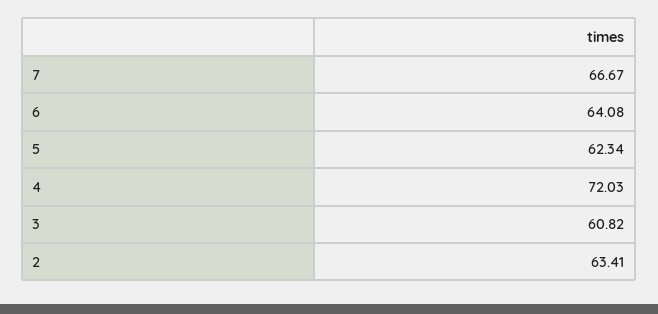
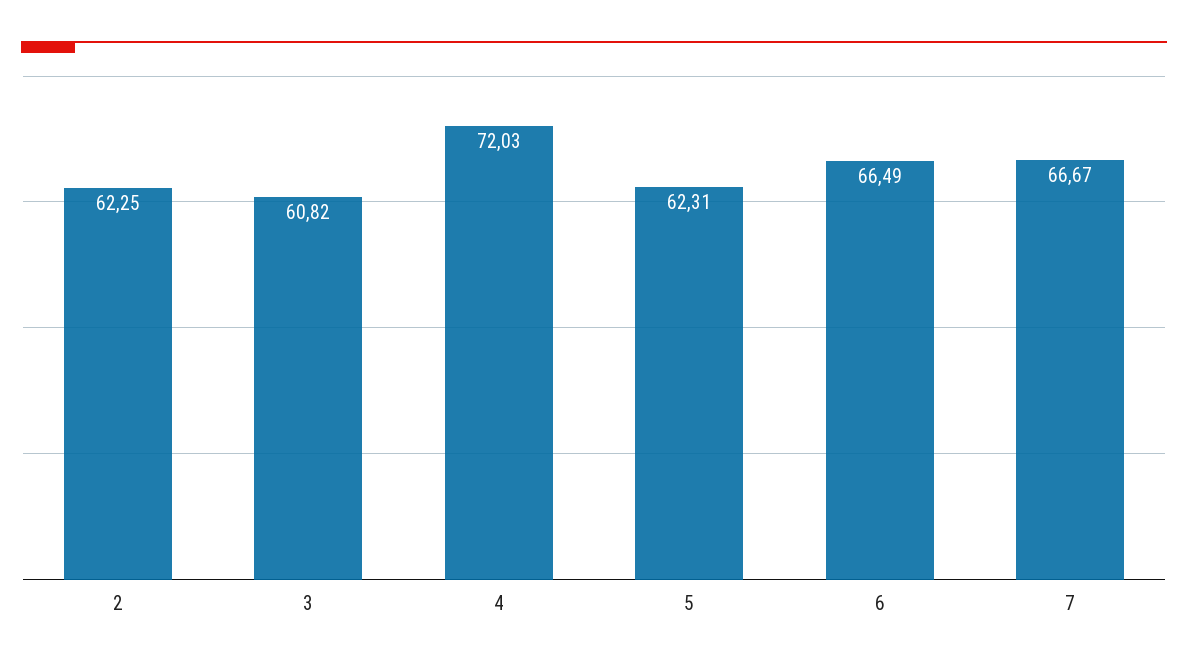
6: 64.08 -> 66.49
5: 62.34 -> 62.31
2: 63.41 -> 62.25

